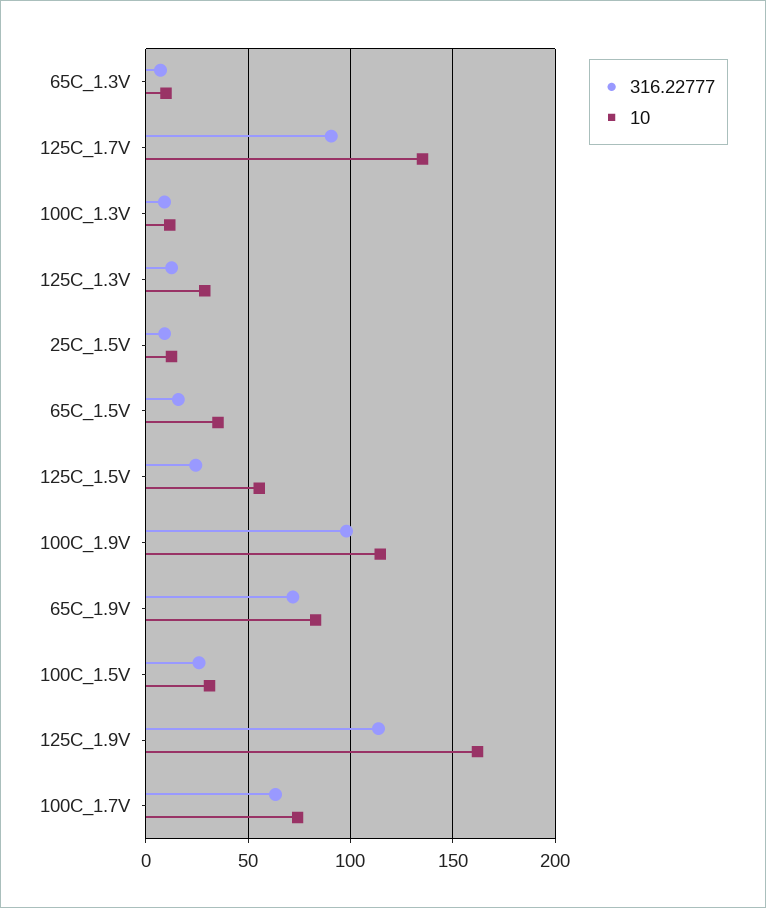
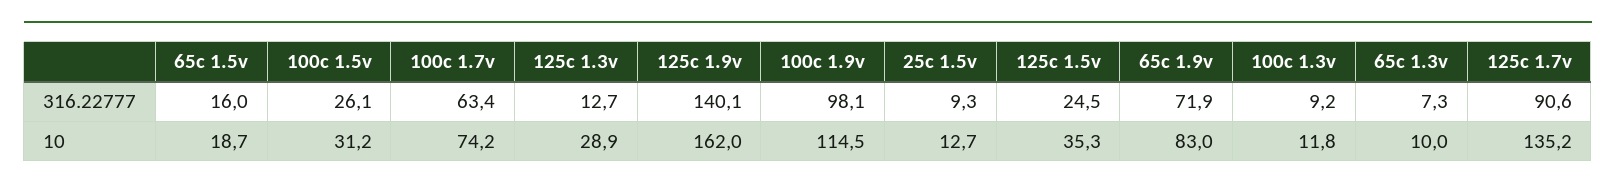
10, 65C_1.5V: 35 -> 18.7
10, 125C_1.5V: 55 -> 35.3
316.22777, 125C_1.9V: 115 -> 140.1

